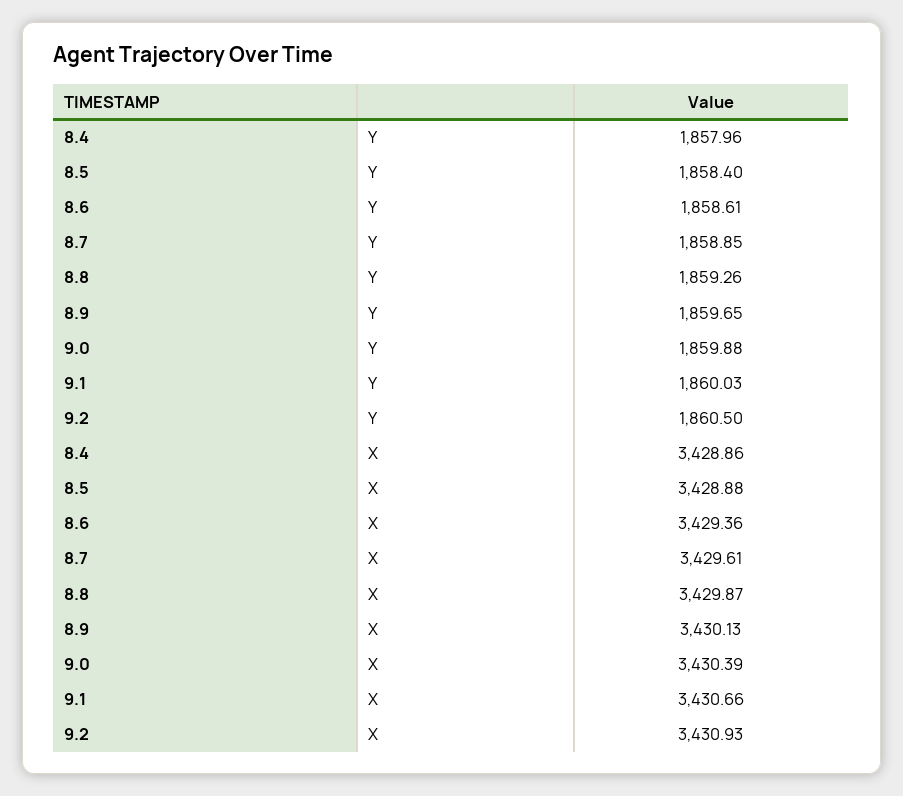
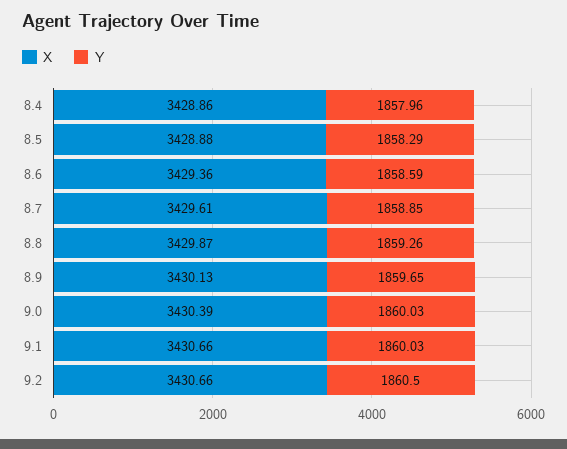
Y, 8.5: 1858.4 -> 1858.29
Y, 8.6: 1858.61 -> 1858.59
Y, 9.0: 1859.88 -> 1860.03
X, 9.2: 3430.93 -> 3430.66

